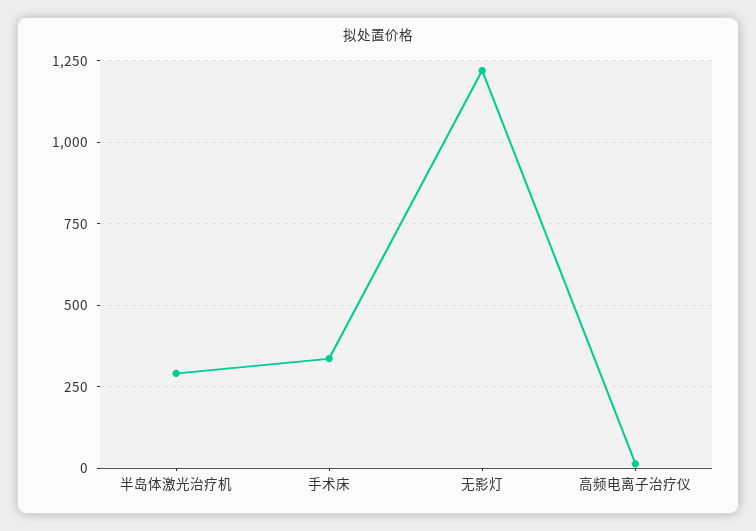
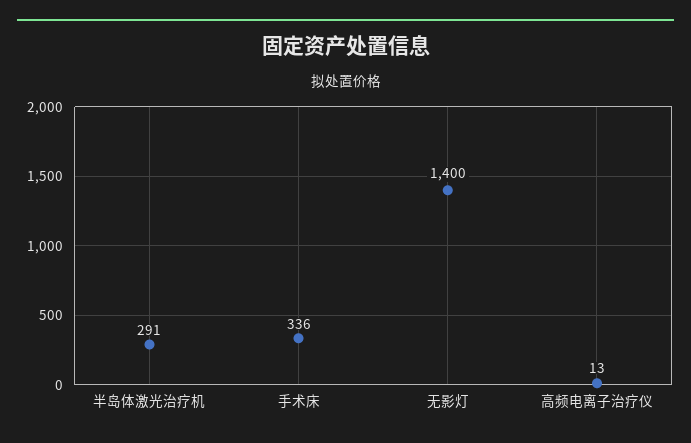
无影灯: 1225 -> 1400

